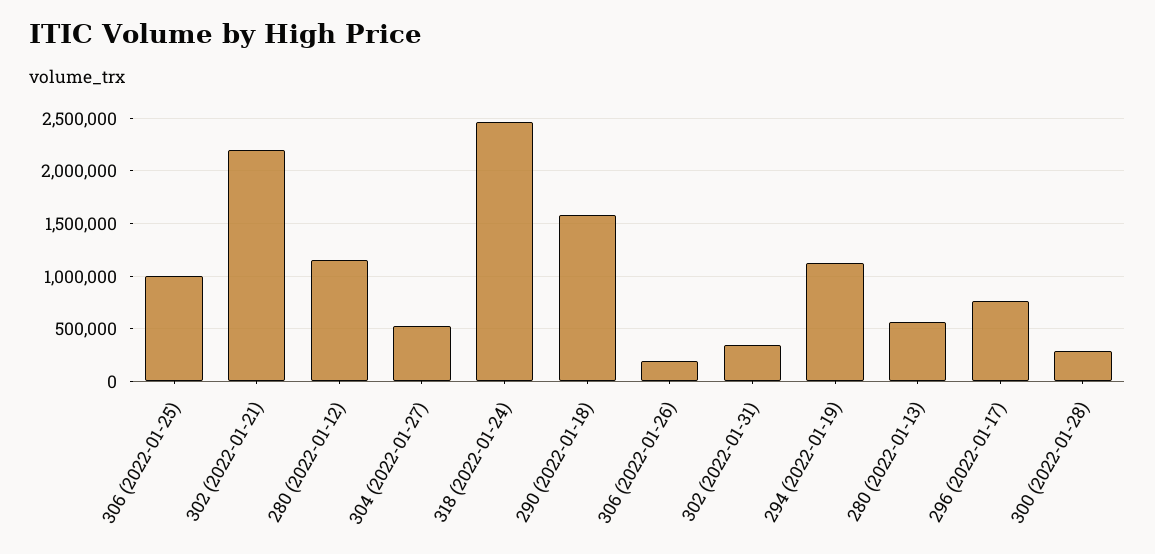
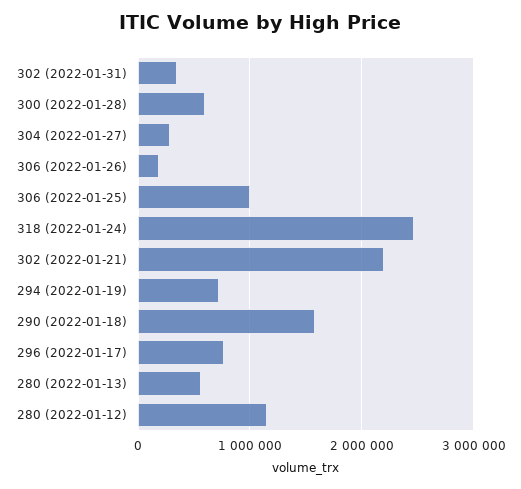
304 (2022-01-27): 500000 -> 300000
294 (2022-01-19): 1100000 -> 700000
300 (2022-01-28): 300000 -> 600000

